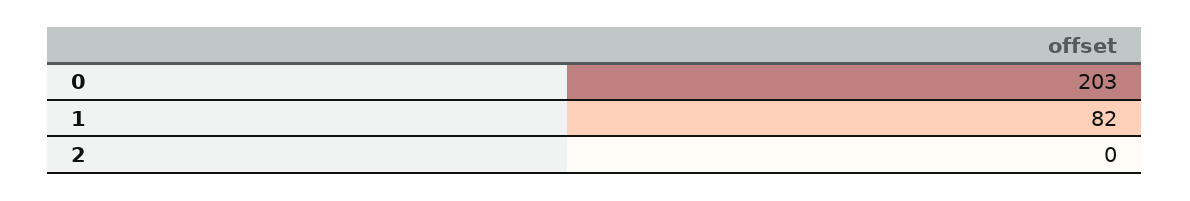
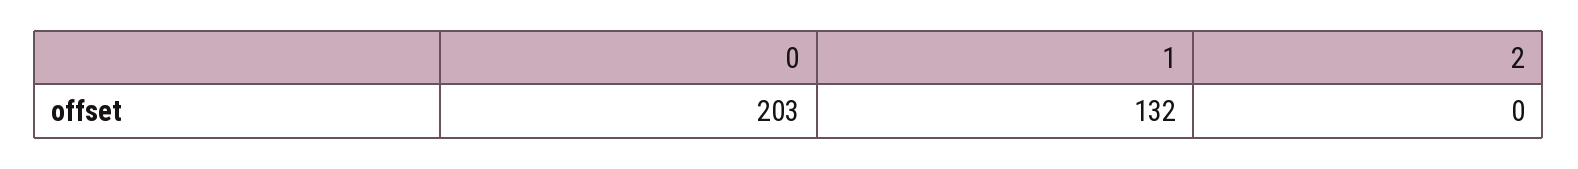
1: 82 -> 132

